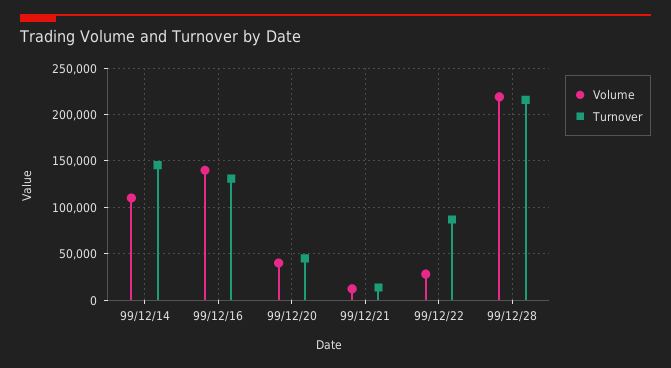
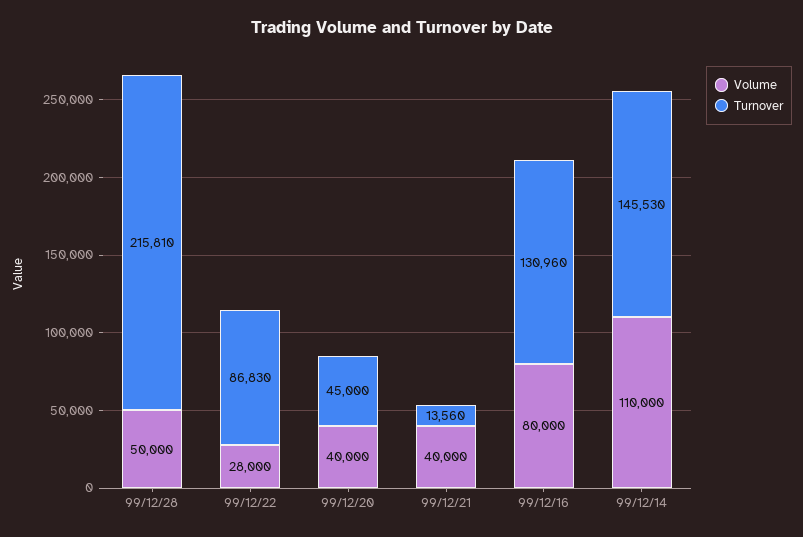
Volume, 99/12/16: 140000 -> 80000
Volume, 99/12/21: 10000 -> 40000
Volume, 99/12/28: 220000 -> 50000

